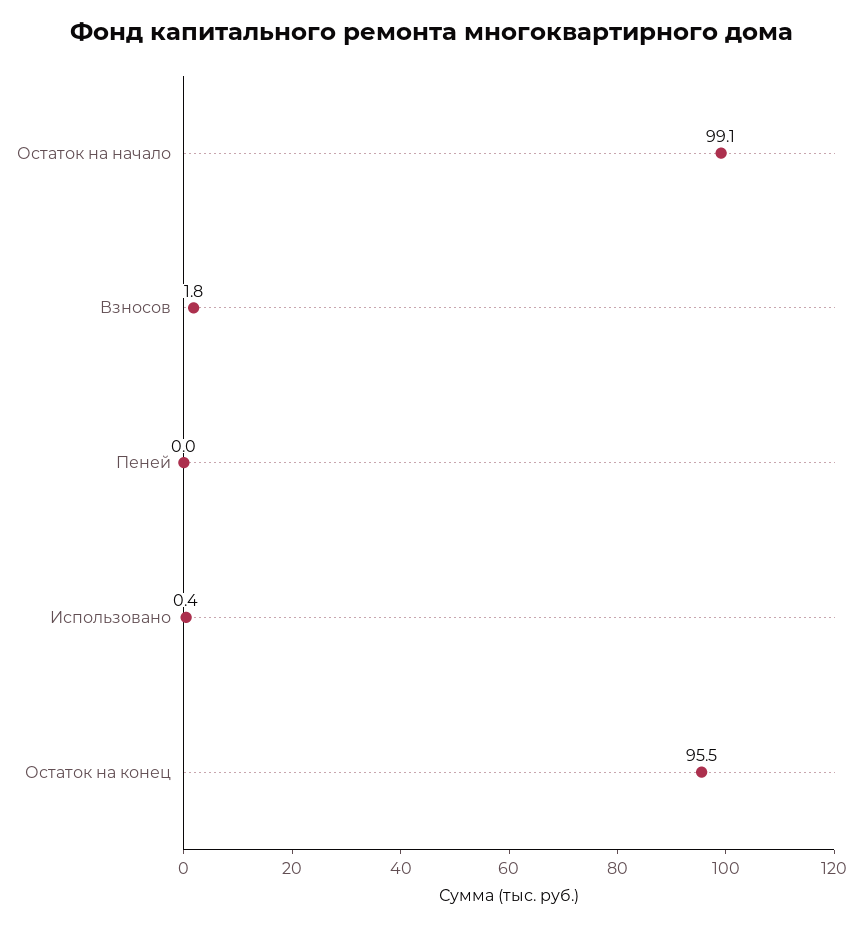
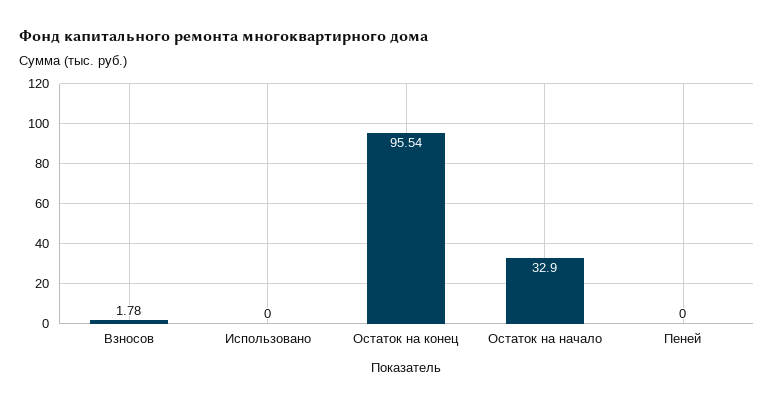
Остаток на начало: 99.1 -> 32.9
Использовано: 0.4 -> 0

